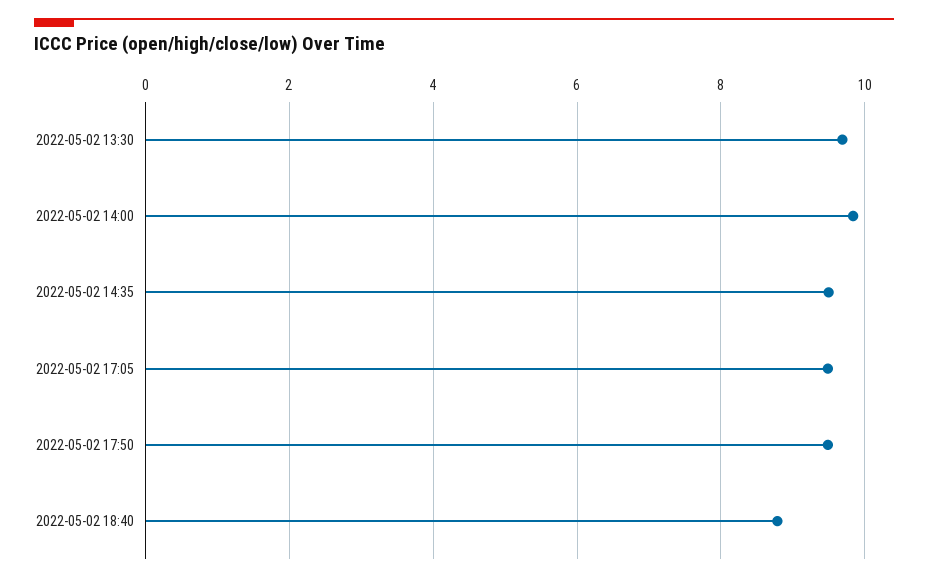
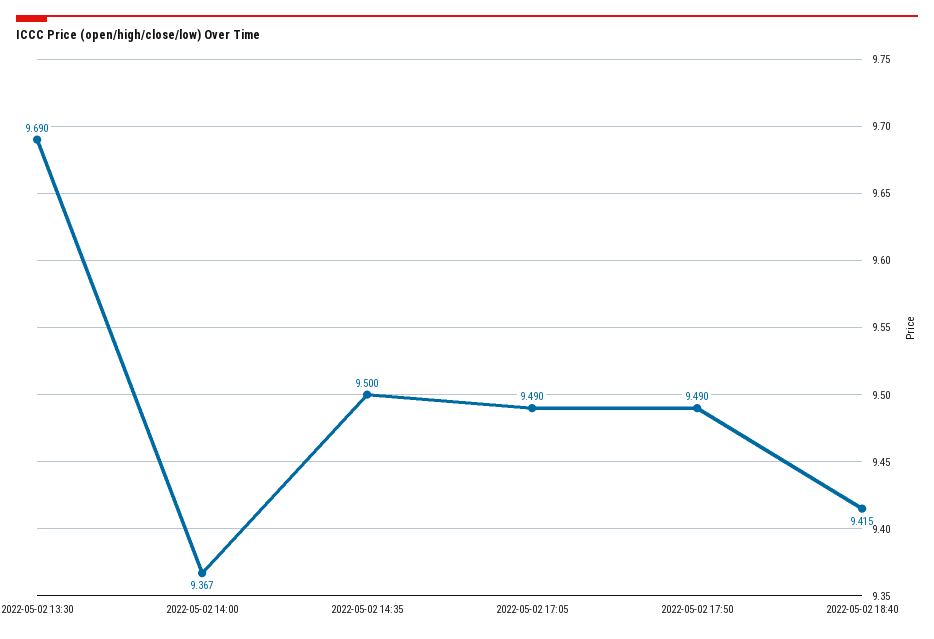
2022-05-02 14:00: 9.8 -> 9.367
2022-05-02 18:40: 8.8 -> 9.415

